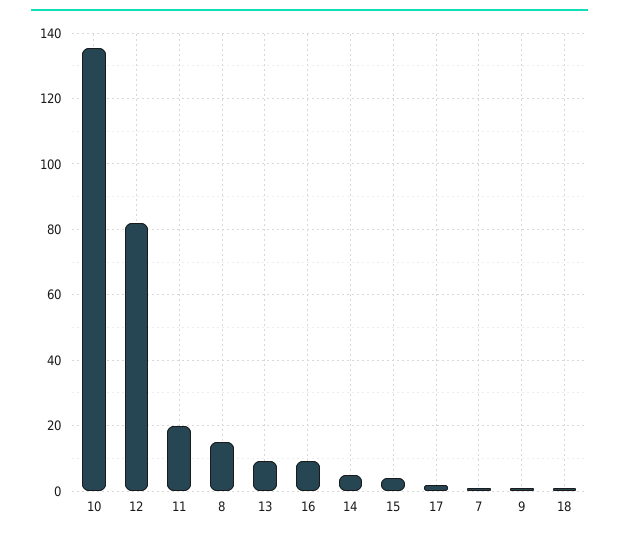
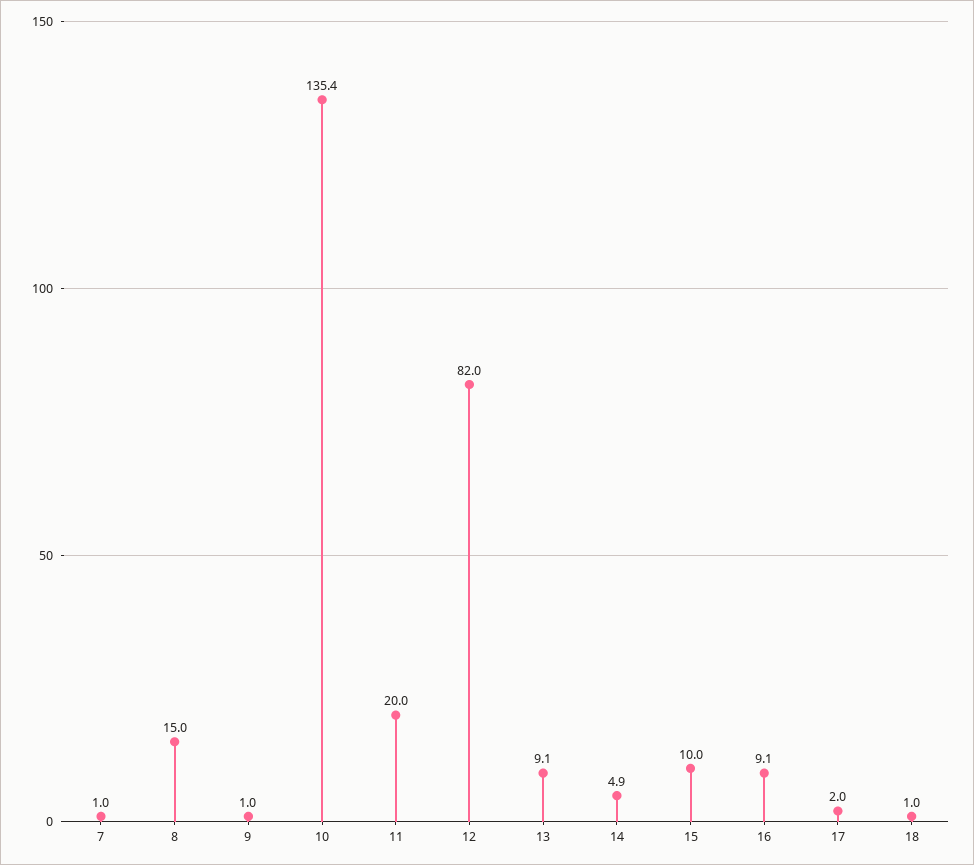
15: 4 -> 10

